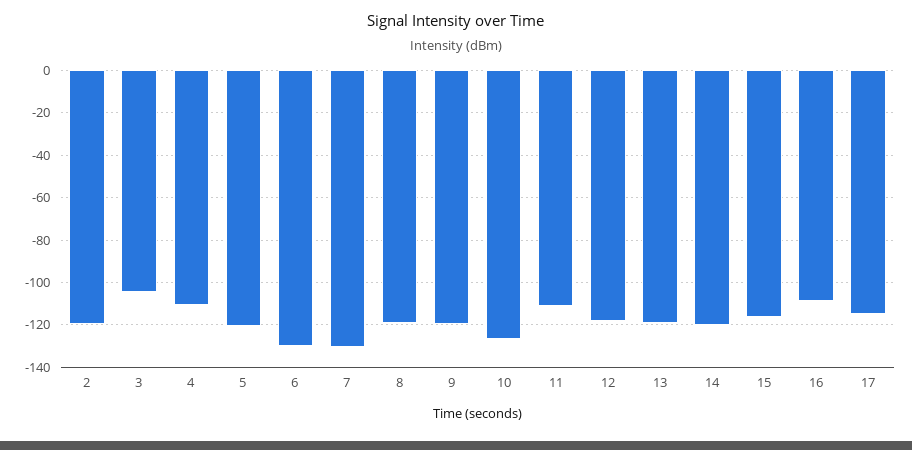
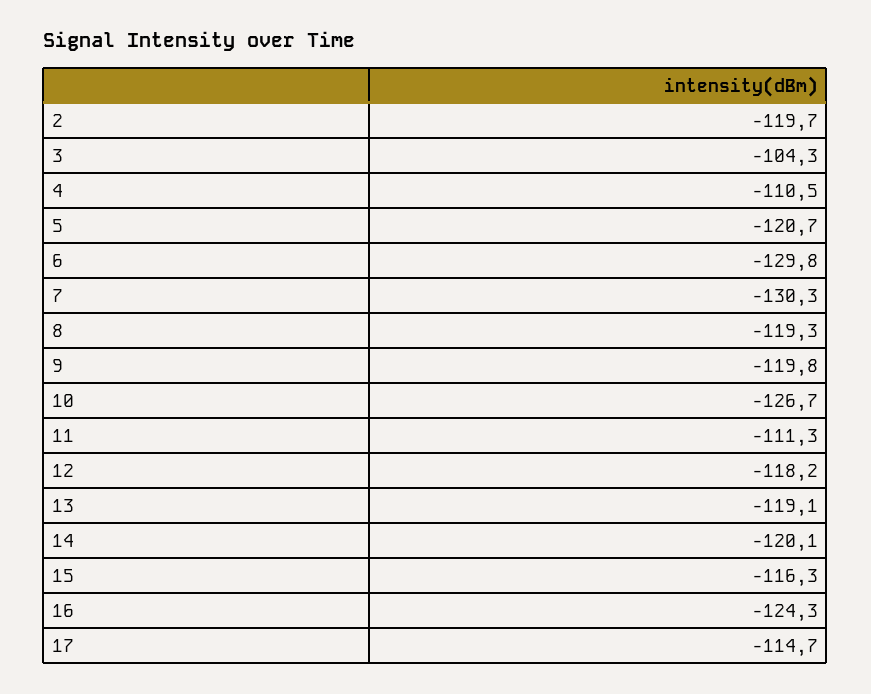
16: -110 -> -124.3

